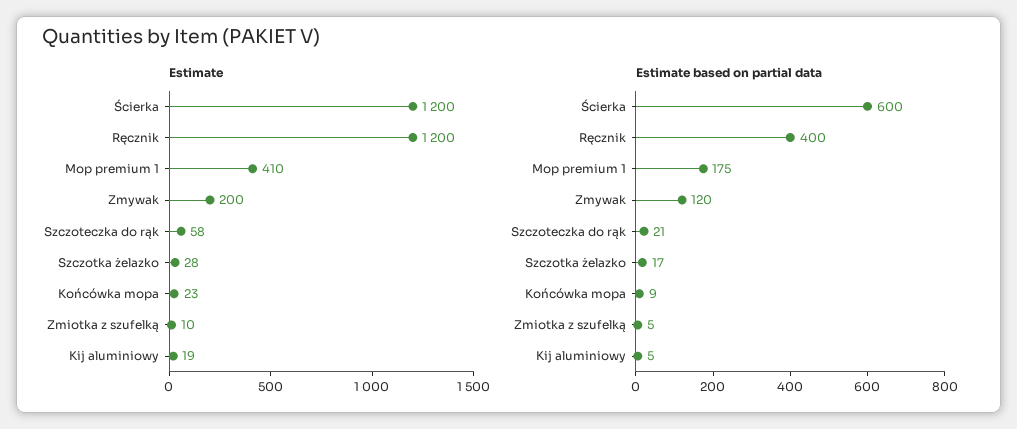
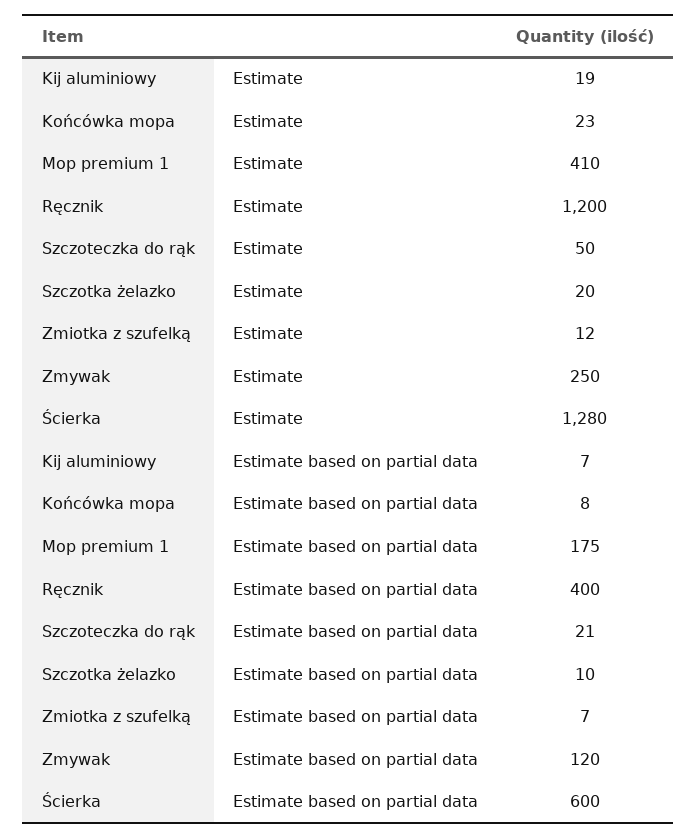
Estimate, Ścierka: 1200 -> 1280
Estimate, Zmywak: 200 -> 250
Estimate, Szczoteczka do rąk: 58 -> 50
Estimate, Szczotka żelazko: 28 -> 20
Estimate, Zmiotka z szufelką: 10 -> 12
Estimate based on partial data, Szczotka żelazko: 17 -> 10
Estimate based on partial data, Końcówka mopa: 9 -> 8
Estimate based on partial data, Zmiotka z szufelką: 5 -> 7
Estimate based on partial data, Kij aluminiowy: 5 -> 7

